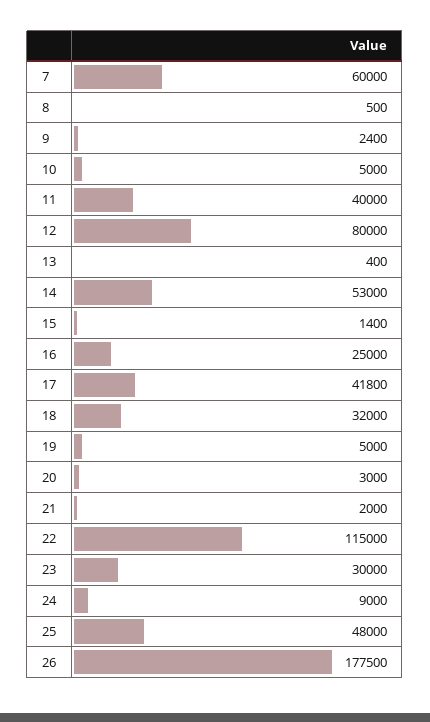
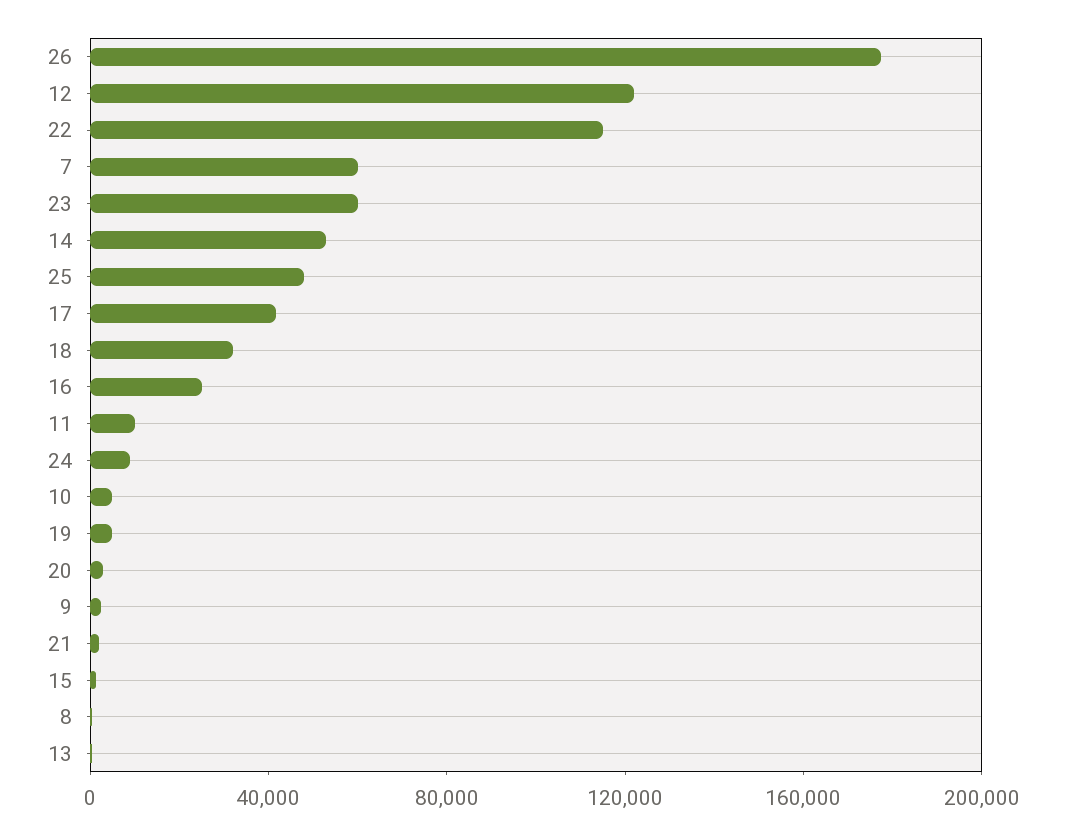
11: 40000 -> 10000
12: 80000 -> 120000
23: 30000 -> 60000

